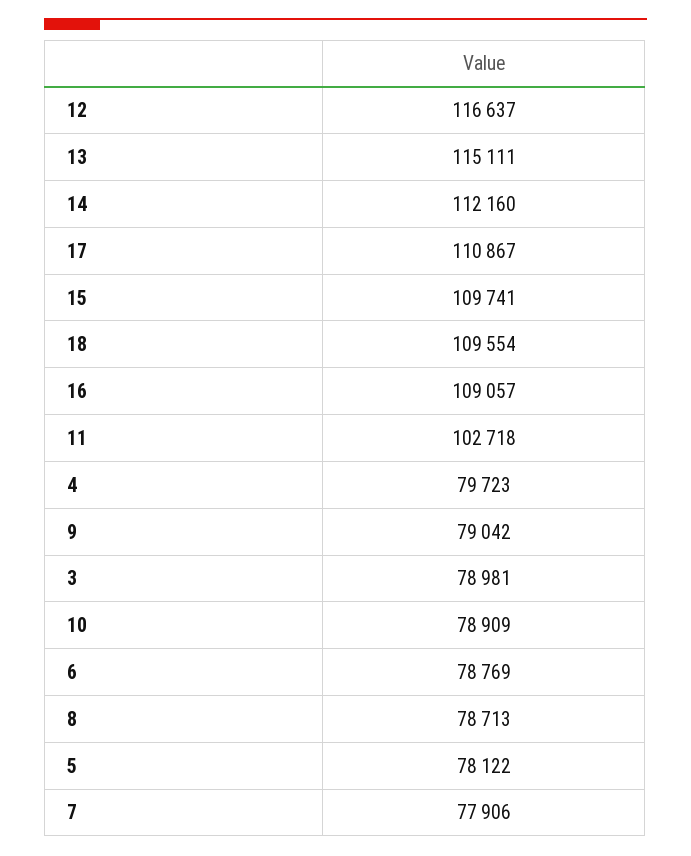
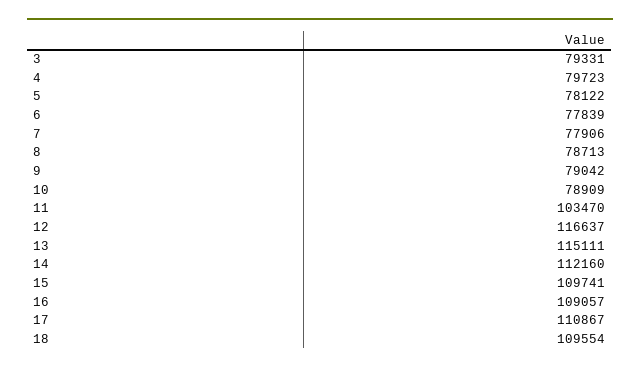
11: 102718 -> 103470
3: 78981 -> 79331
6: 78769 -> 77839

